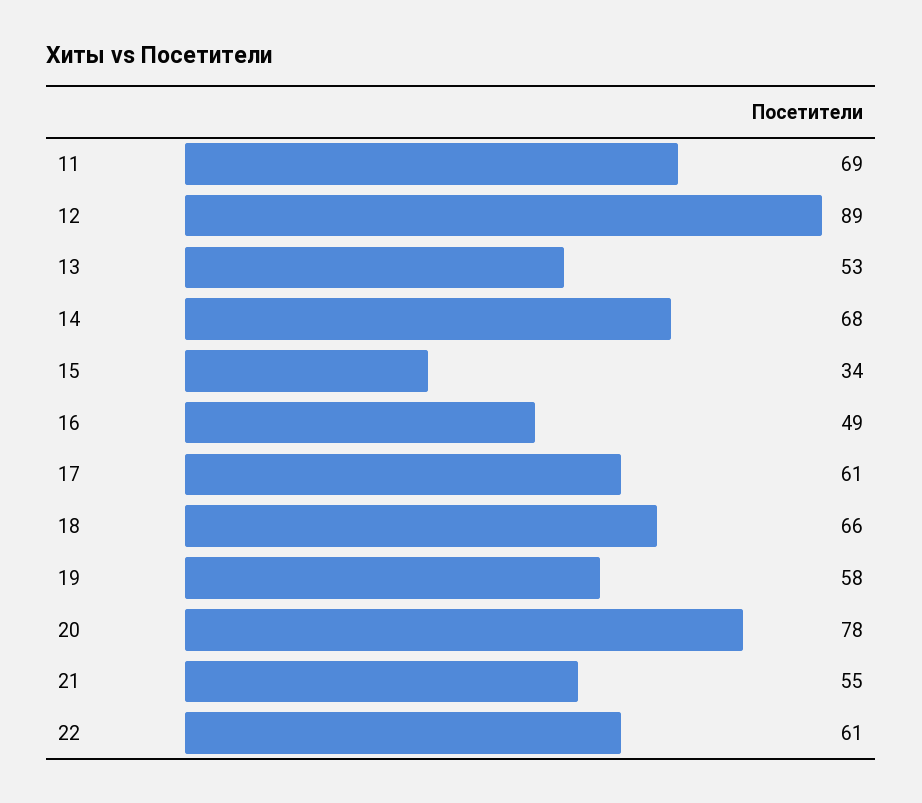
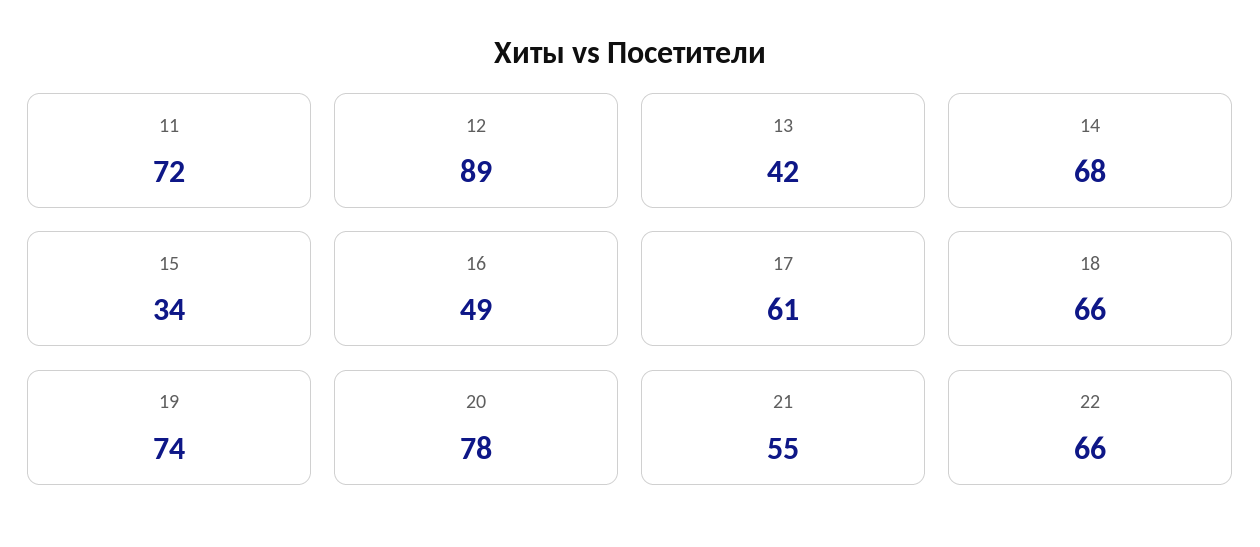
11: 69 -> 72
13: 53 -> 42
19: 58 -> 74
22: 61 -> 66

